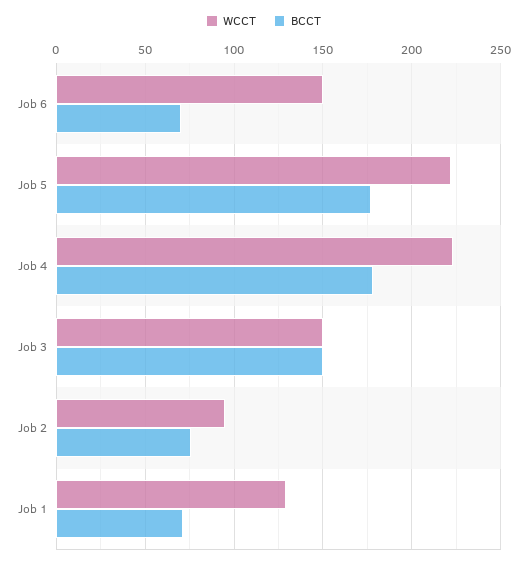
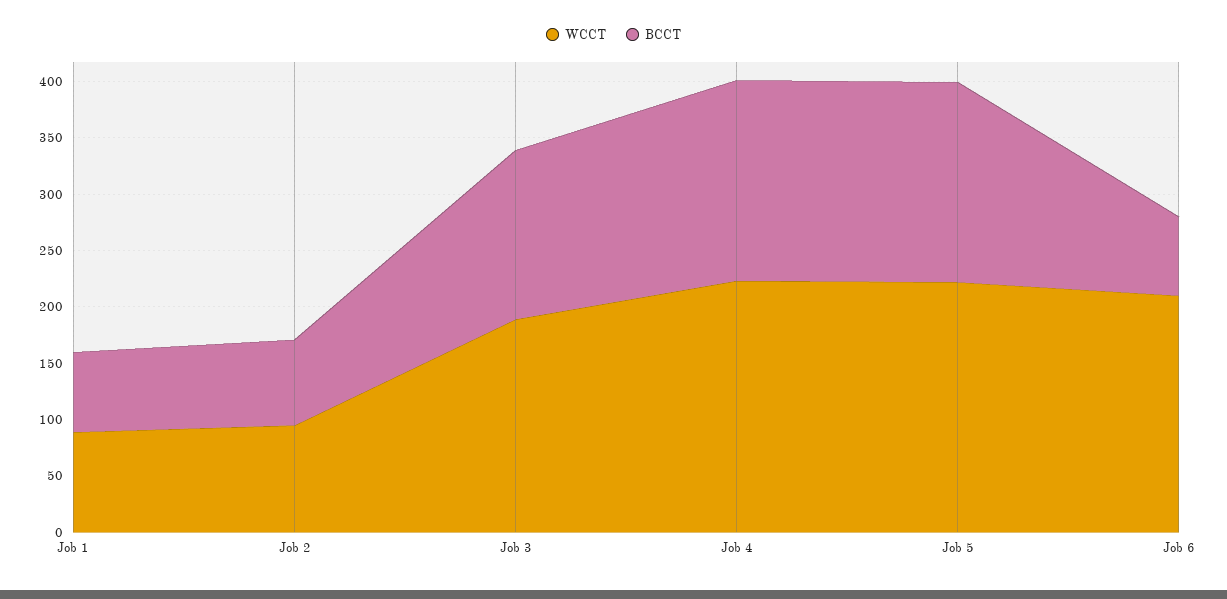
WCCT, Job 6: 150 -> 210
WCCT, Job 3: 150 -> 190
WCCT, Job 1: 130 -> 90

